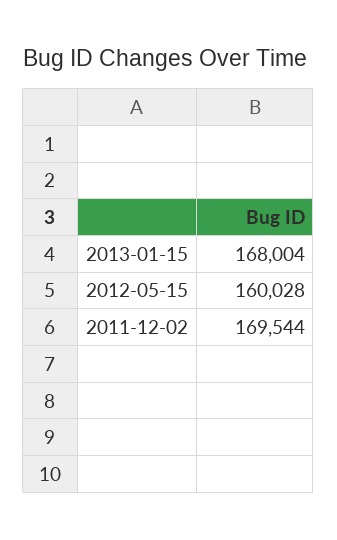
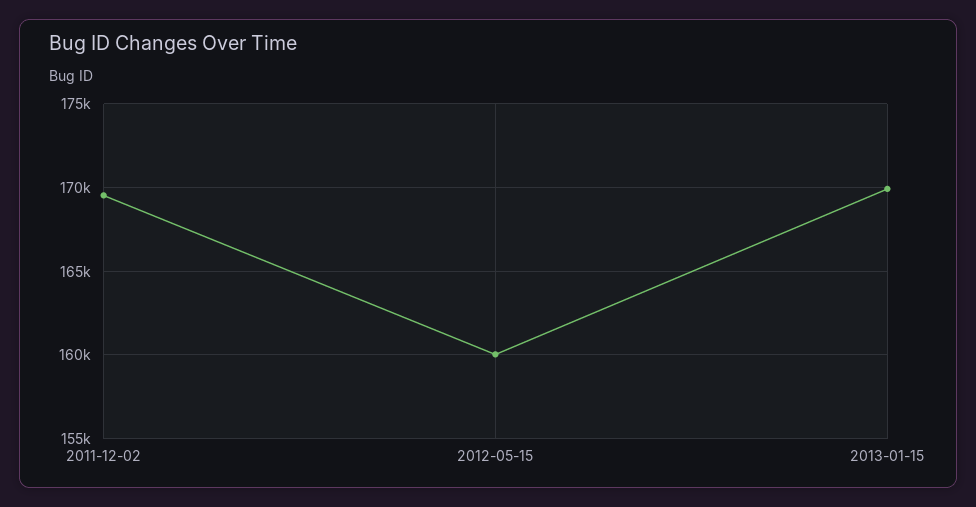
2013-01-15: 168004 -> 170000

